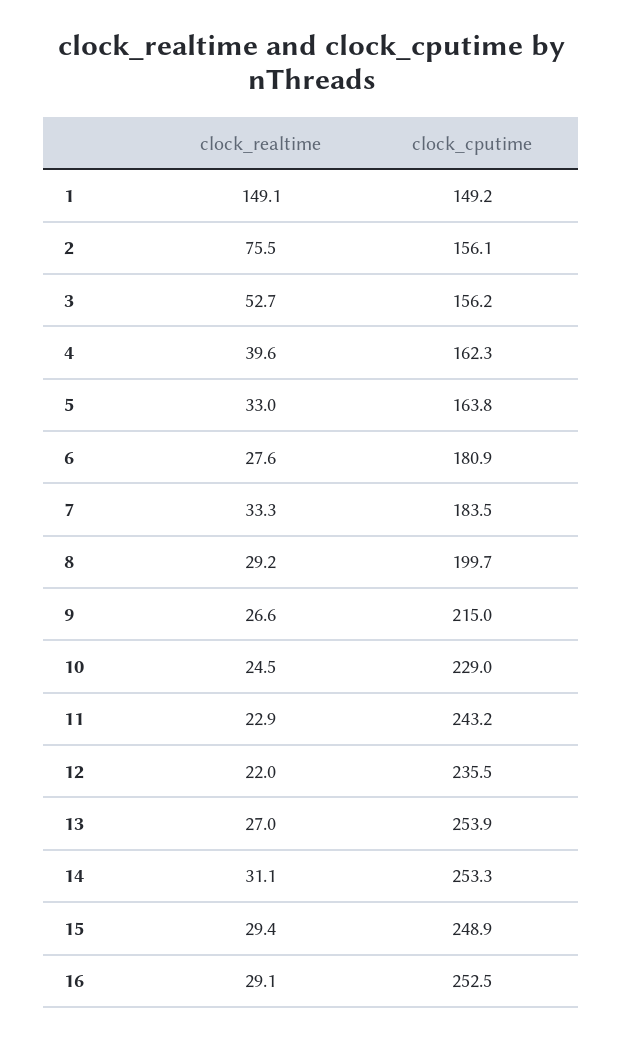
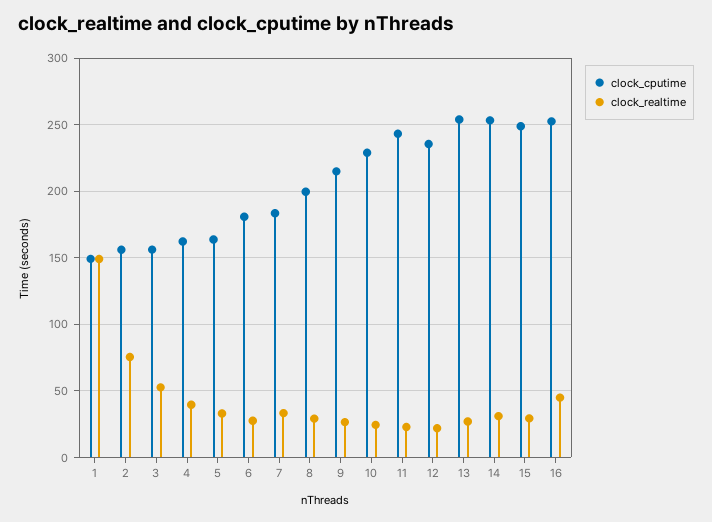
clock_realtime, 16: 29.1 -> 45

